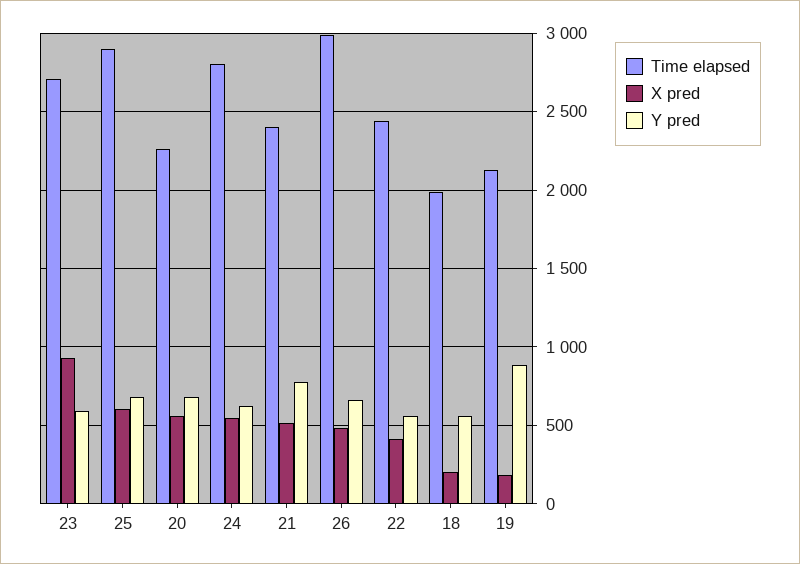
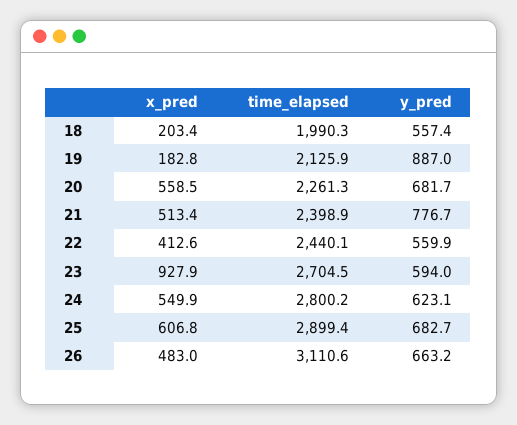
Time elapsed, 26: 3000 -> 3110.6

